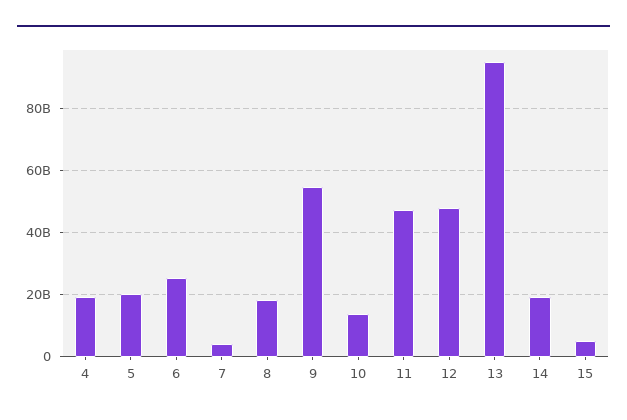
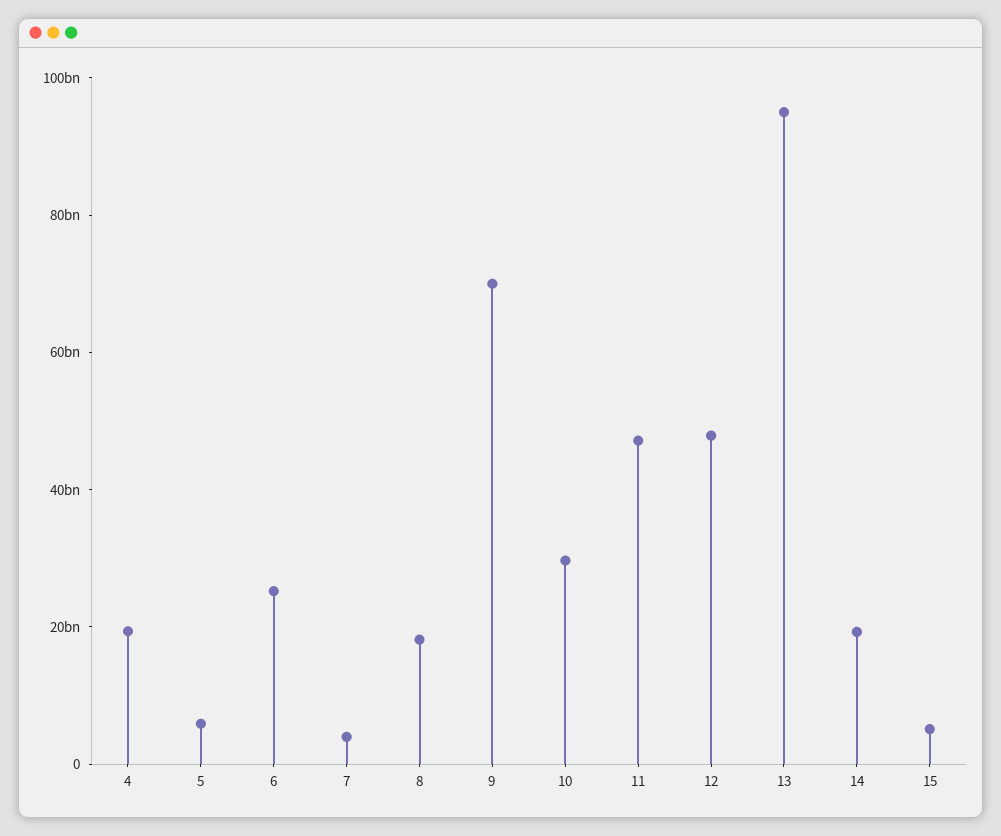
5: 20000000000 -> 5000000000
9: 54000000000 -> 70000000000
10: 14000000000 -> 30000000000

